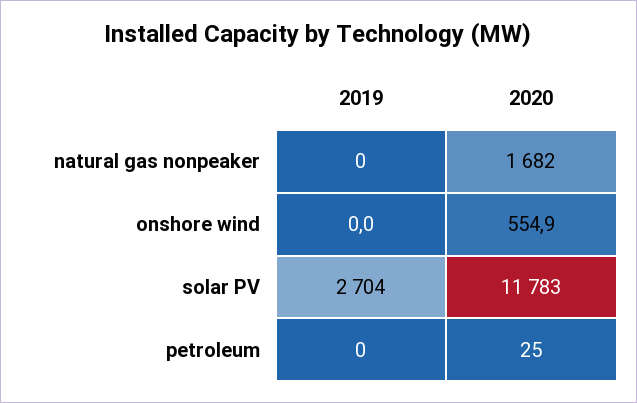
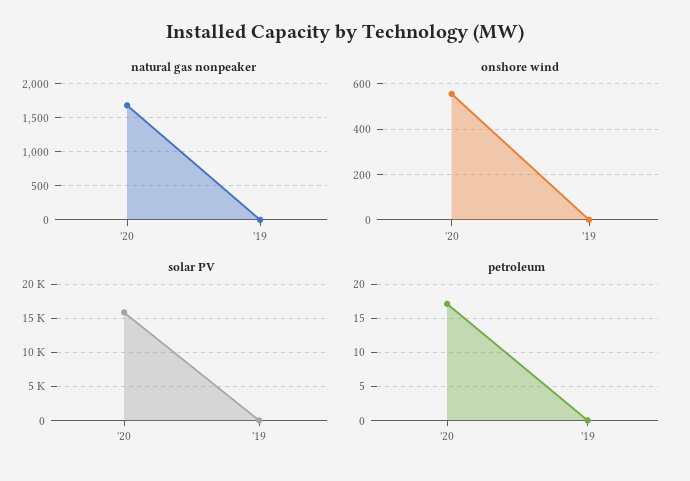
solar PV, 2019: 2704 -> 0
solar PV, 2020: 11783 -> 16000
petroleum, 2020: 25 -> 17

